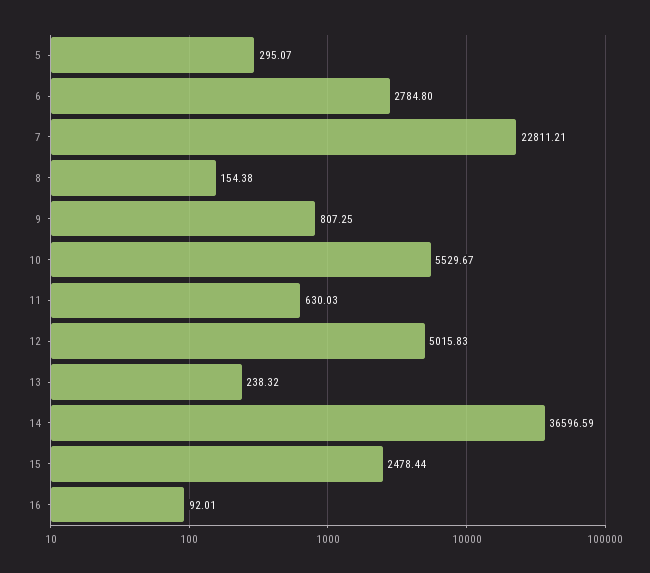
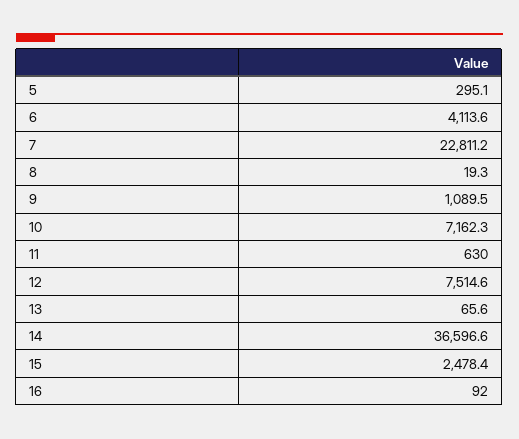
6: 2784.8 -> 4113.6
8: 154.38 -> 19.3
9: 807.25 -> 1089.5
10: 5529.67 -> 7162.3
12: 5015.83 -> 7514.6
13: 238.32 -> 65.6

